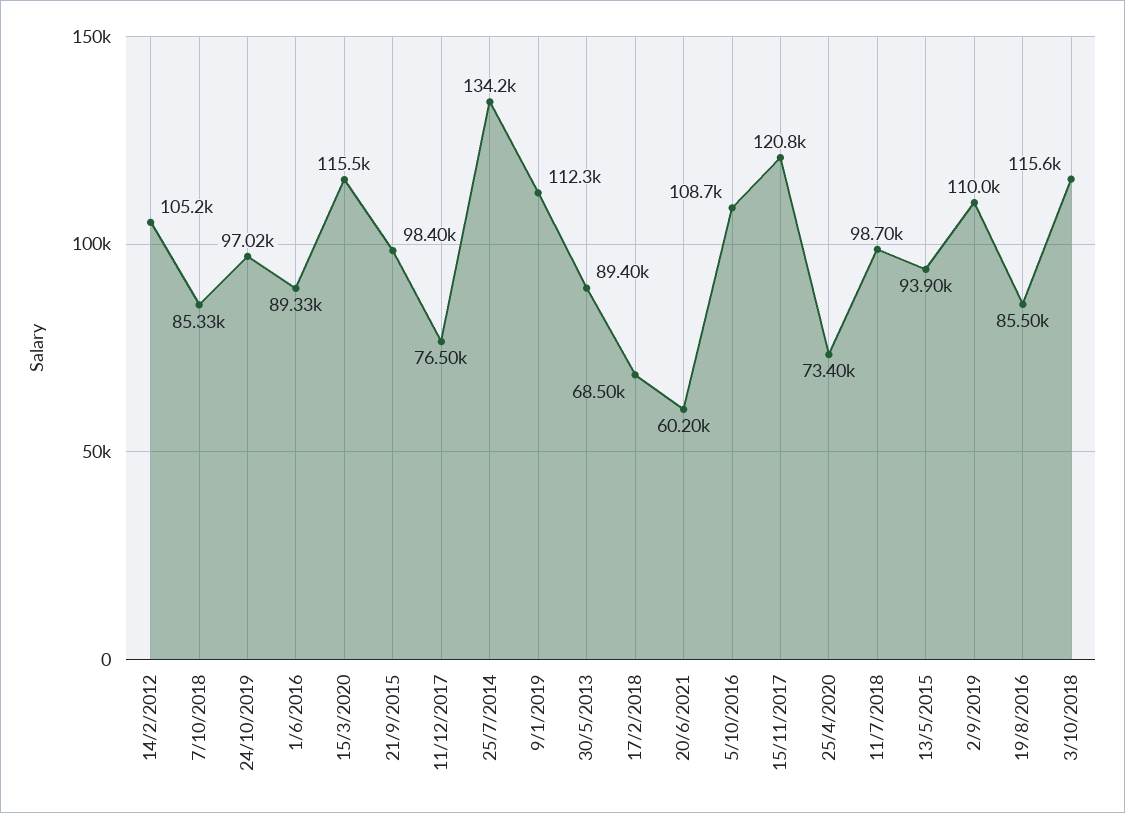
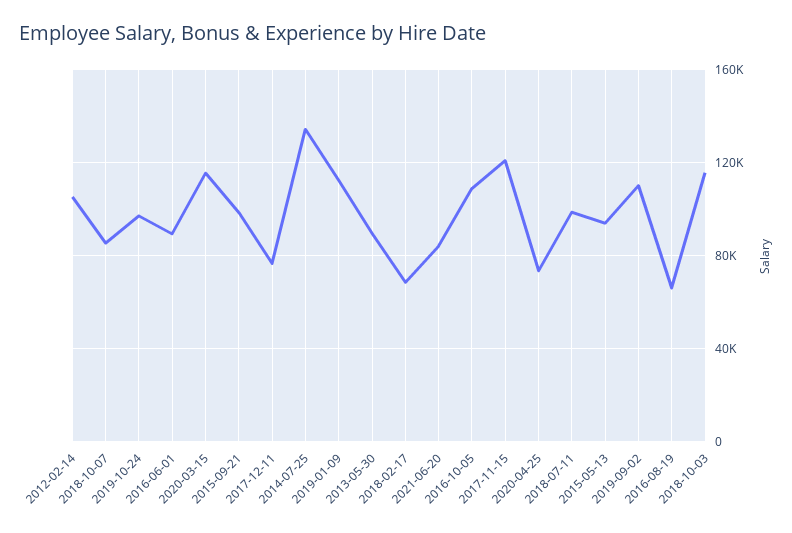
20/6/2021: 60200 -> 85000
19/8/2016: 85500 -> 65000

